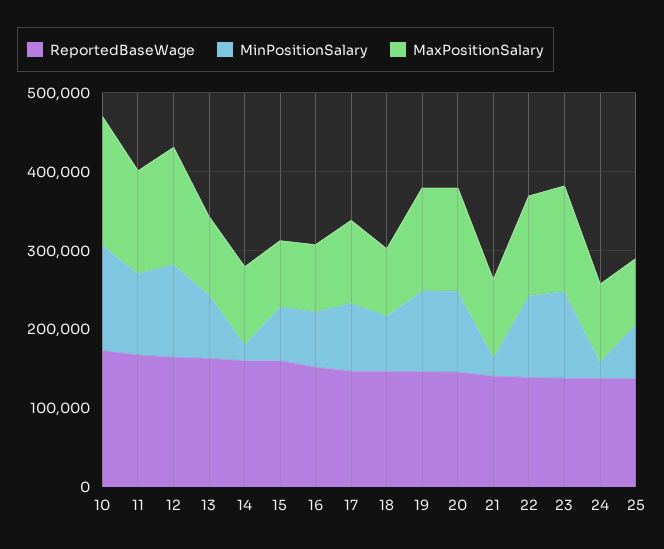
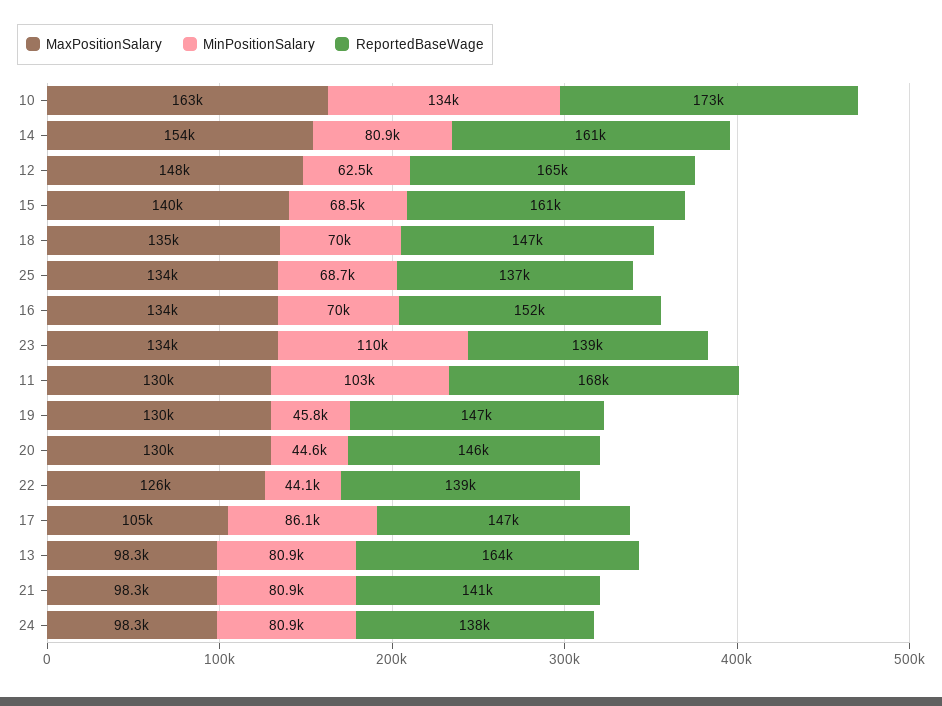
MinPositionSalary, 12: 120000 -> 62500
MinPositionSalary, 14: 20000 -> 80900
MaxPositionSalary, 14: 100000 -> 154000
MaxPositionSalary, 15: 80000 -> 140000
MaxPositionSalary, 16: 80000 -> 134000
MaxPositionSalary, 18: 80000 -> 135000
MinPositionSalary, 19: 100000 -> 45800
MinPositionSalary, 20: 100000 -> 44600
MinPositionSalary, 21: 20000 -> 80900
MinPositionSalary, 22: 100000 -> 44100
MinPositionSalary, 24: 20000 -> 80900
MaxPositionSalary, 25: 80000 -> 134000

